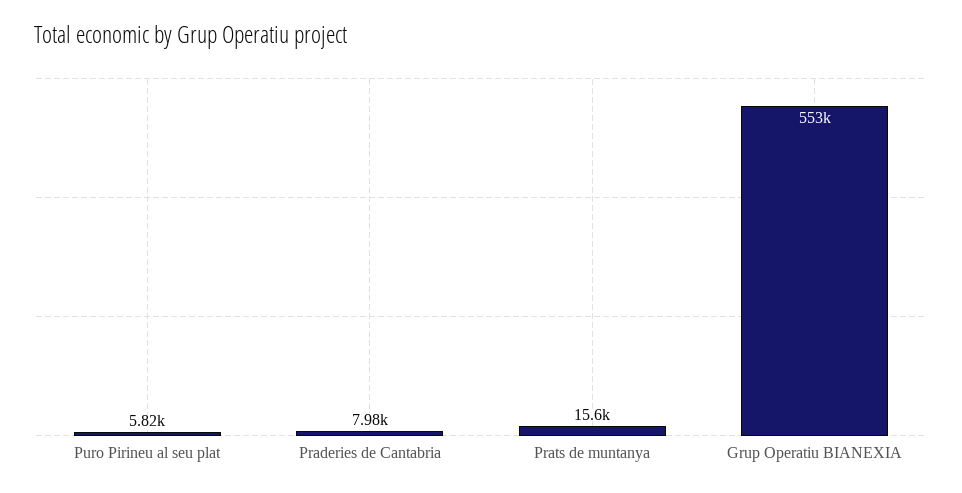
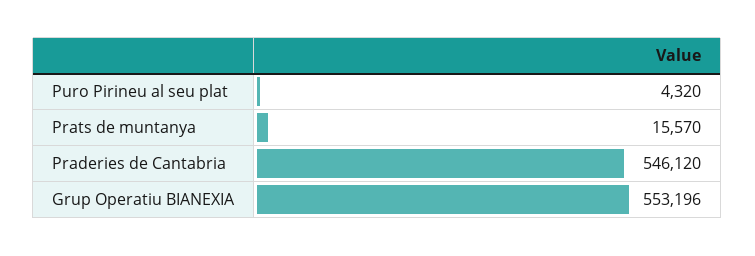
Puro Pirineu al seu plat: 5820 -> 4320
Praderies de Cantabria: 7980 -> 546120

